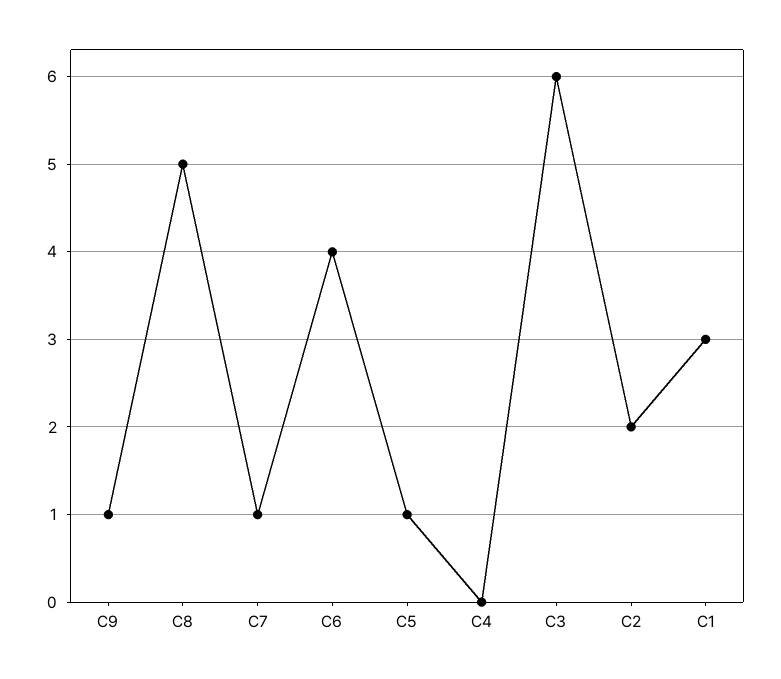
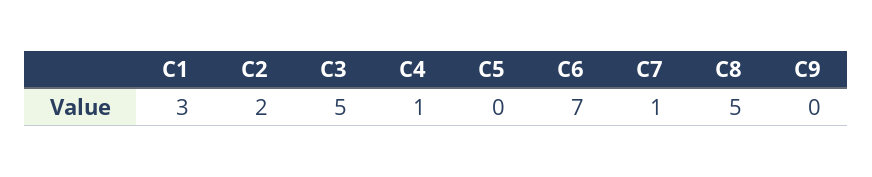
C9: 1 -> 0
C6: 4 -> 7
C5: 1 -> 0
C4: 0 -> 1
C3: 6 -> 5

